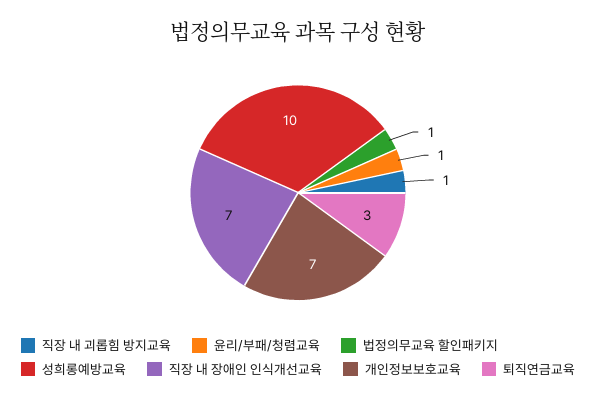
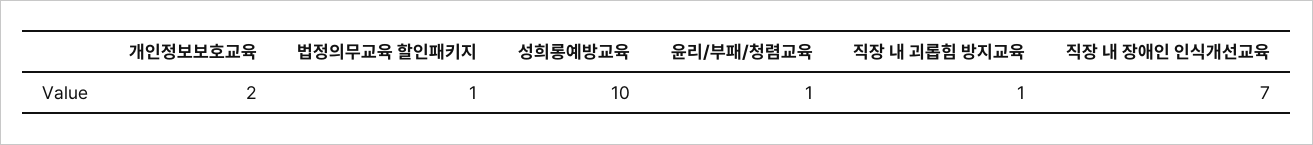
개인정보보호교육: 7 -> 2
퇴직연금교육: 3 -> none

